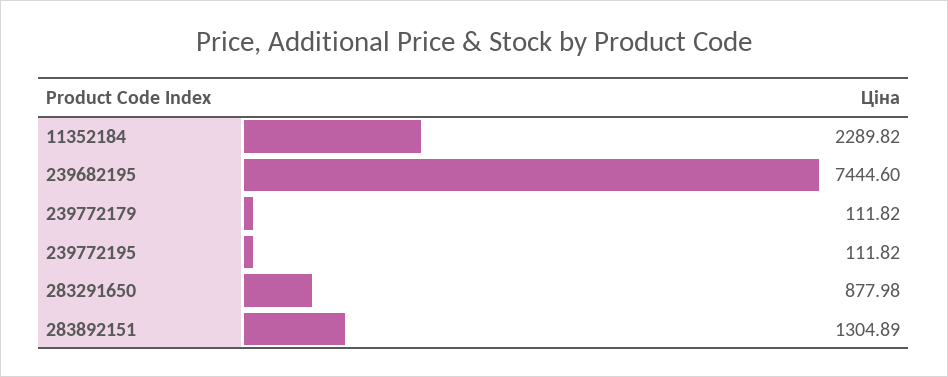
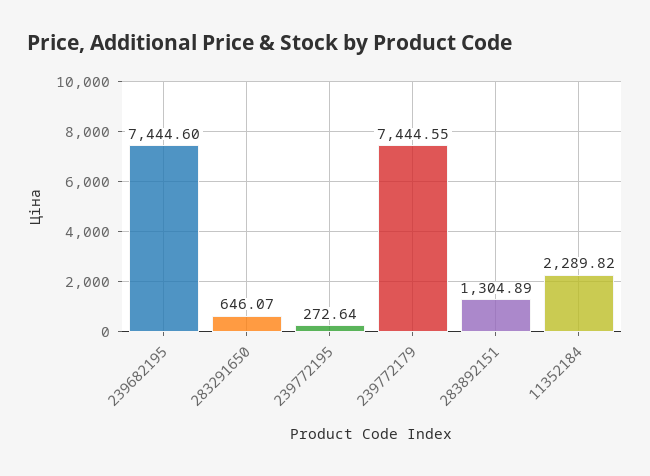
239772179: 111.82 -> 7444.55
239772195: 111.82 -> 272.64
283291650: 877.98 -> 646.07

